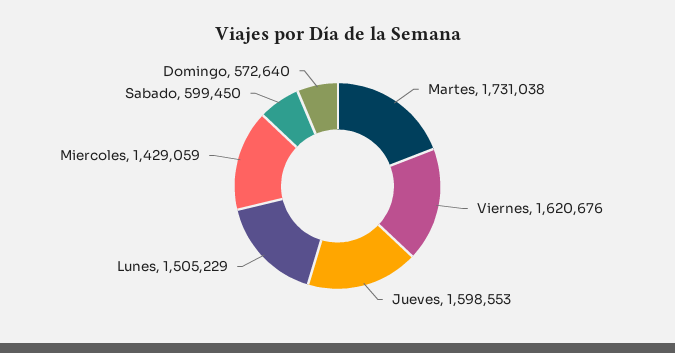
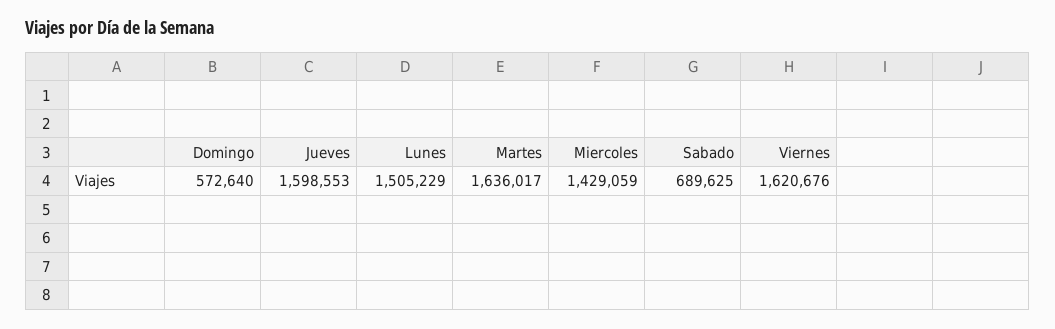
Martes: 1731038 -> 1636017
Sabado: 599450 -> 689625

